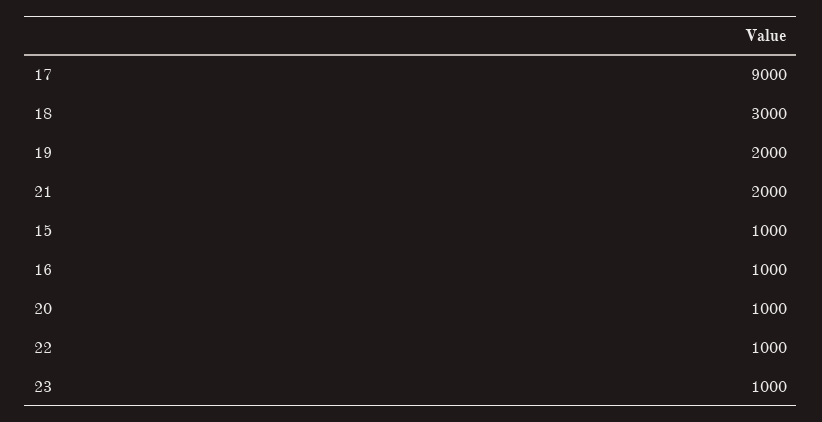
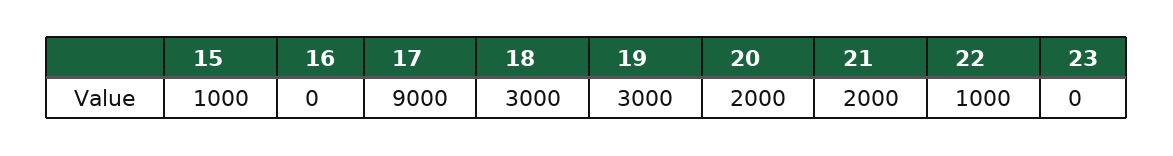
19: 2000 -> 3000
16: 1000 -> 0
20: 1000 -> 2000
23: 1000 -> 0

